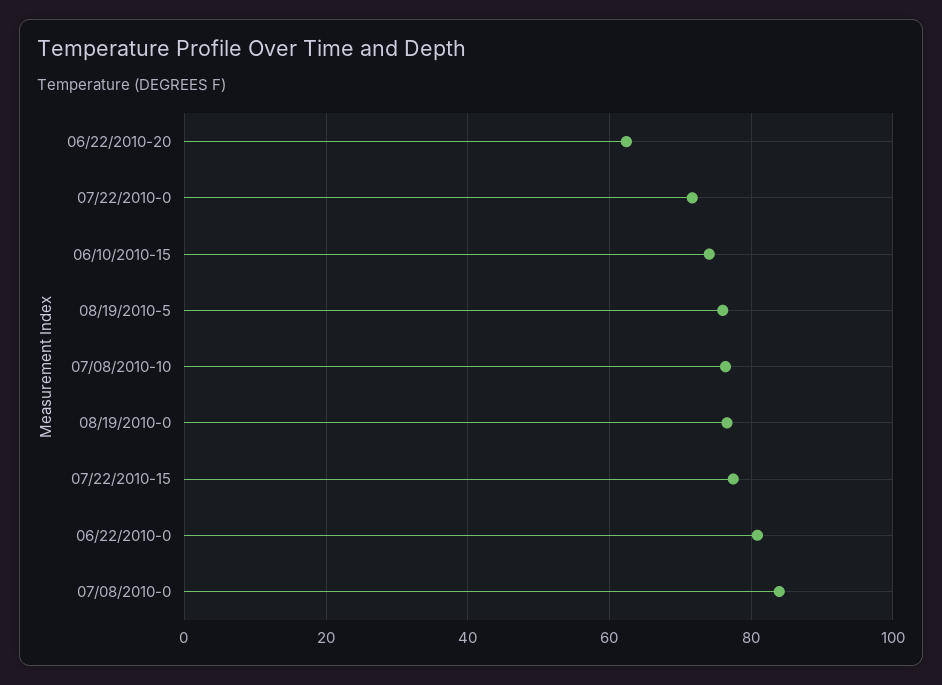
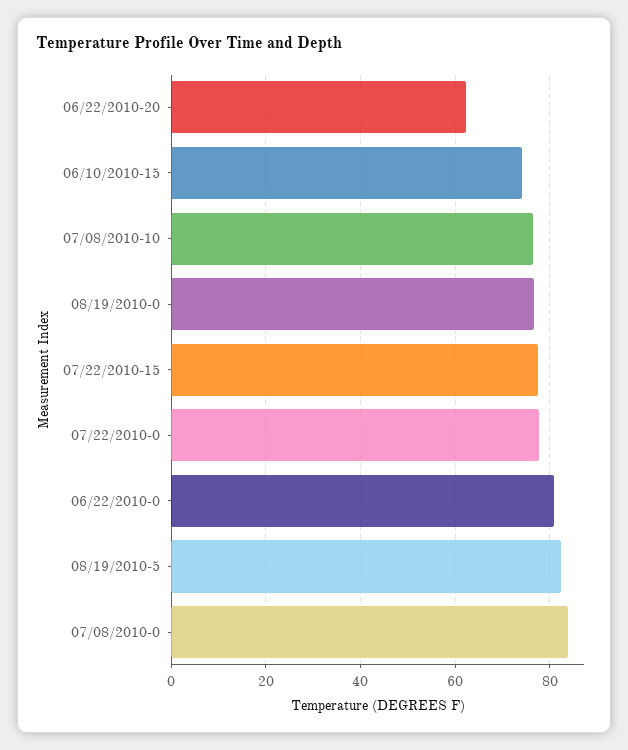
07/22/2010-0: 72 -> 78
08/19/2010-5: 76 -> 82

